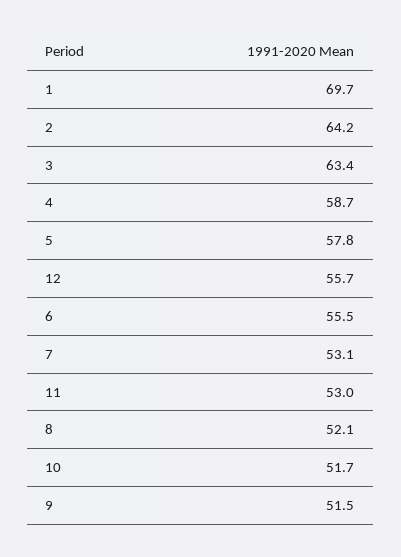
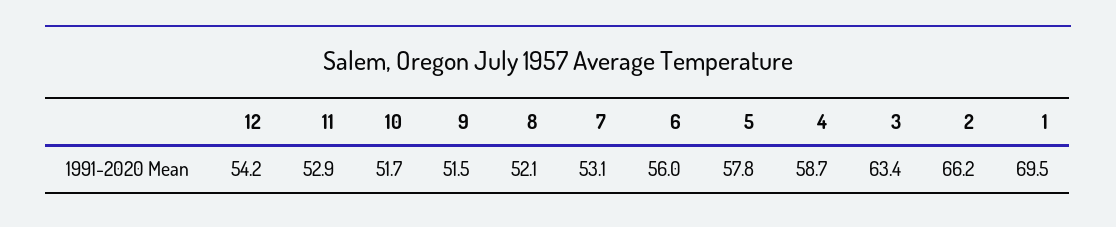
1: 69.7 -> 69.5
2: 64.2 -> 66.2
12: 55.7 -> 54.2
6: 55.5 -> 56
11: 53 -> 52.9

